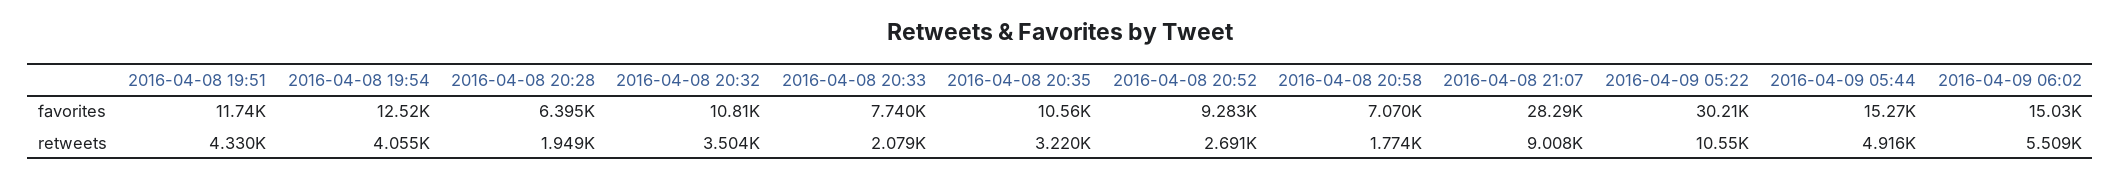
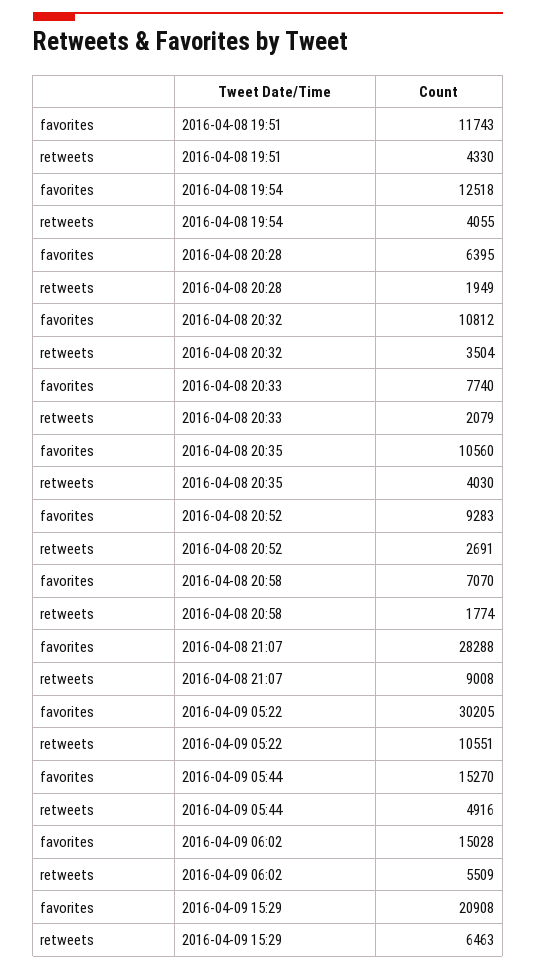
2016-04-08 20:35, retweets: 3220 -> 4030
2016-04-09 15:29, favorites: none -> 20908
2016-04-09 15:29, retweets: none -> 6463

